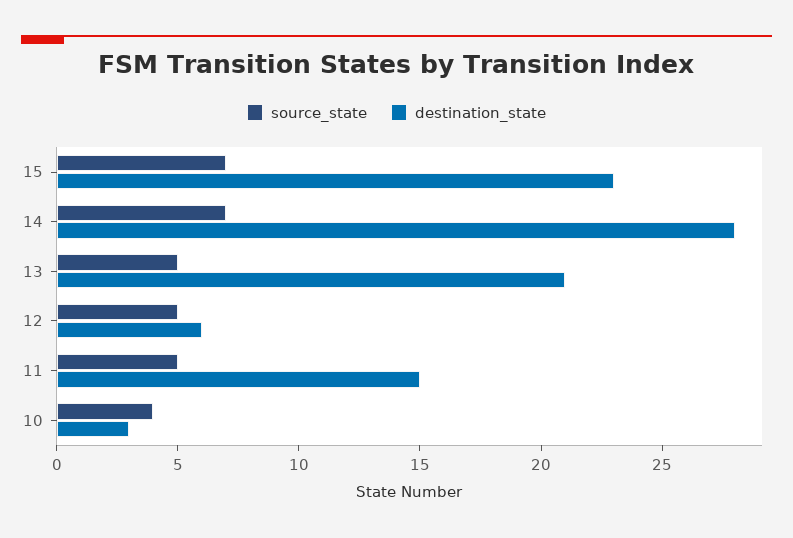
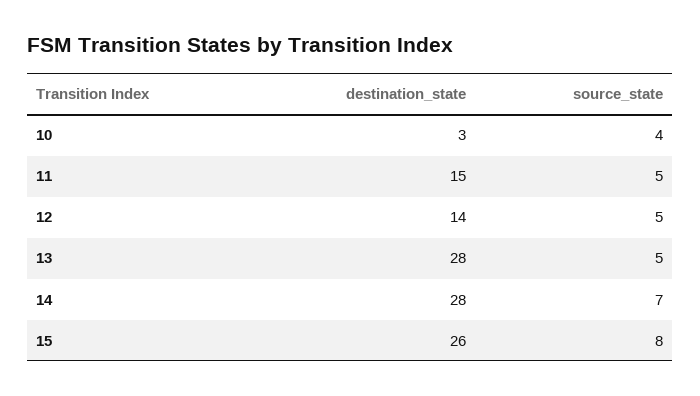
source_state, 15: 7 -> 8
destination_state, 15: 23 -> 26
destination_state, 13: 21 -> 28
destination_state, 12: 6 -> 14

